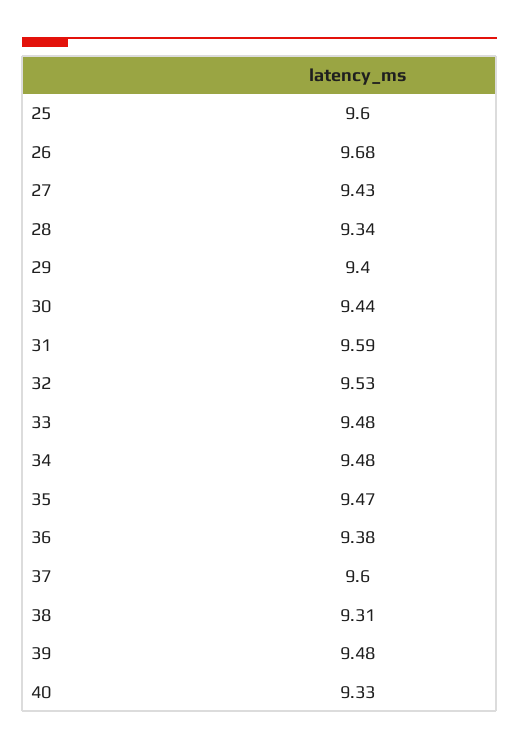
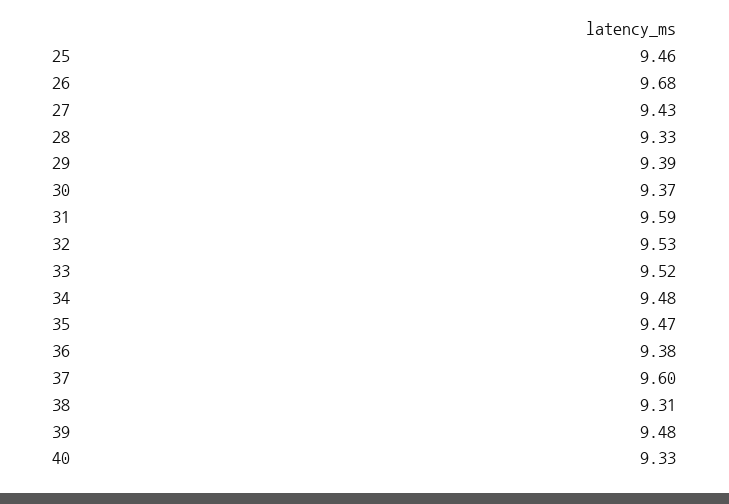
25: 9.6 -> 9.46
28: 9.34 -> 9.33
29: 9.4 -> 9.39
30: 9.44 -> 9.37
33: 9.48 -> 9.52

